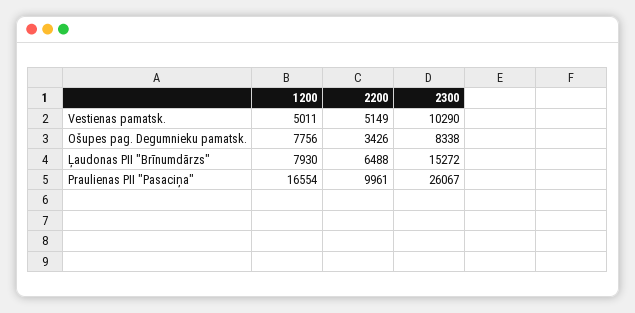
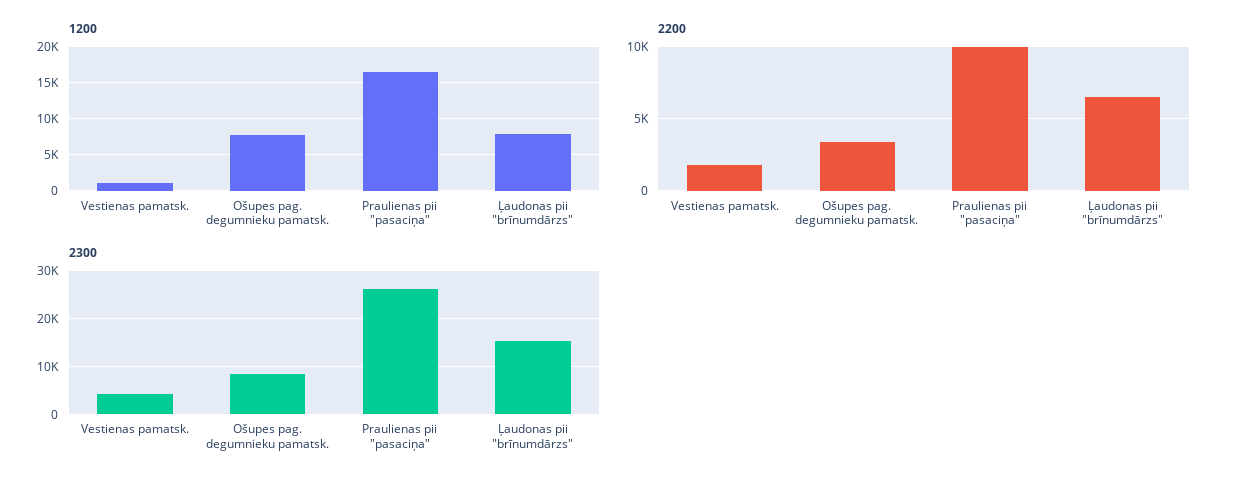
1200, Vestienas pamatsk.: 5011 -> 1000
2200, Vestienas pamatsk.: 5149 -> 2000
2300, Vestienas pamatsk.: 10290 -> 4000

